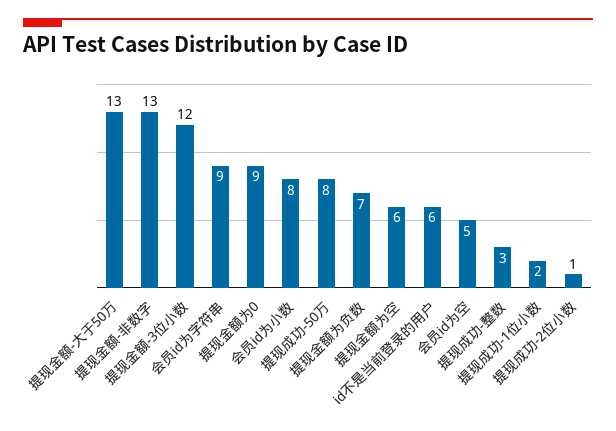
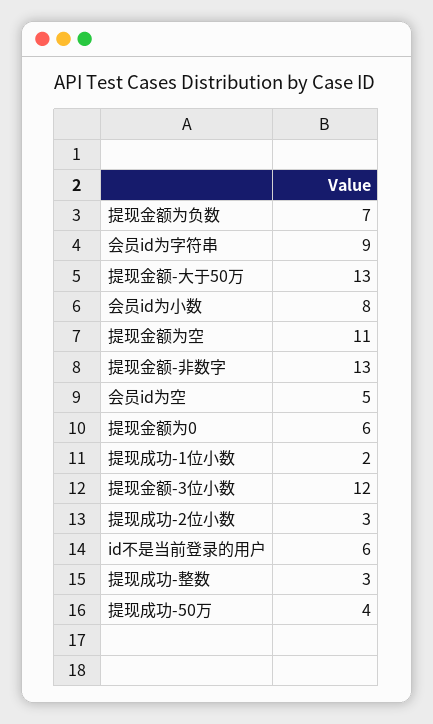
提现金额为0: 9 -> 6
提现成功-50万: 8 -> 4
提现金额为空: 6 -> 11
提现成功-2位小数: 1 -> 3

